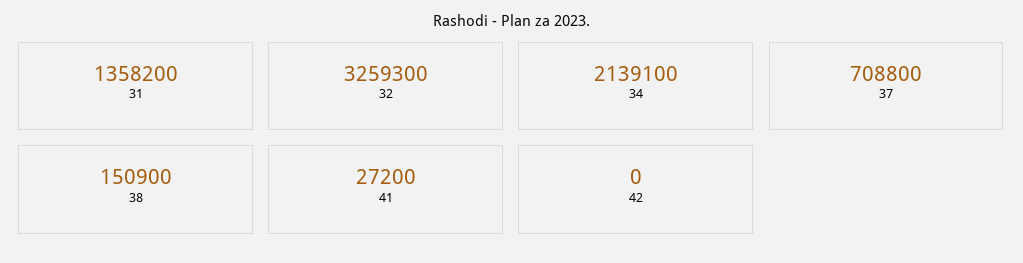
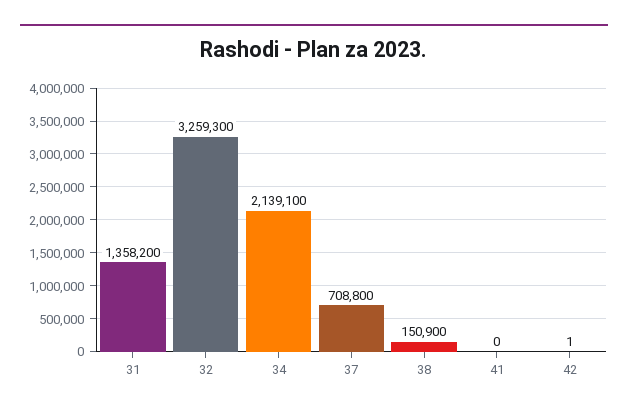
41: 27200 -> 0
42: 0 -> 1

